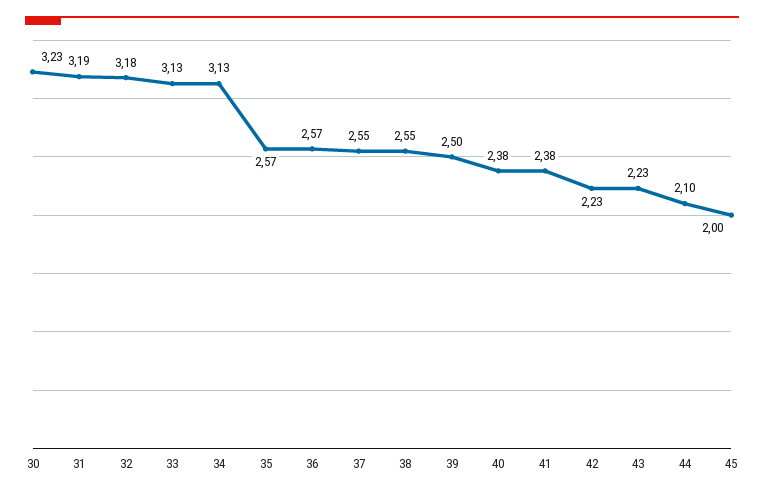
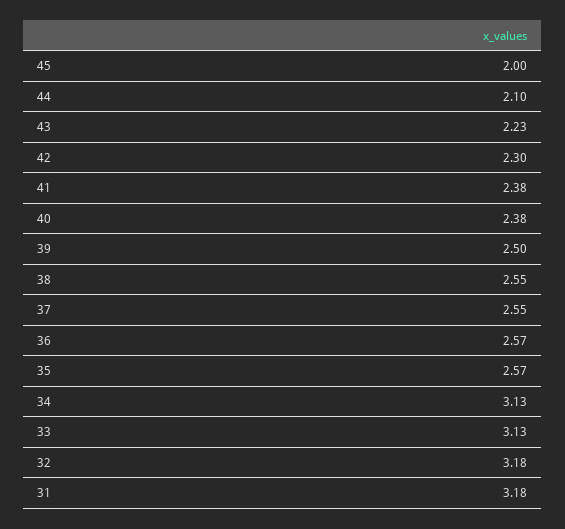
30: 3.23 -> none
31: 3.19 -> 3.18
42: 2.23 -> 2.3

